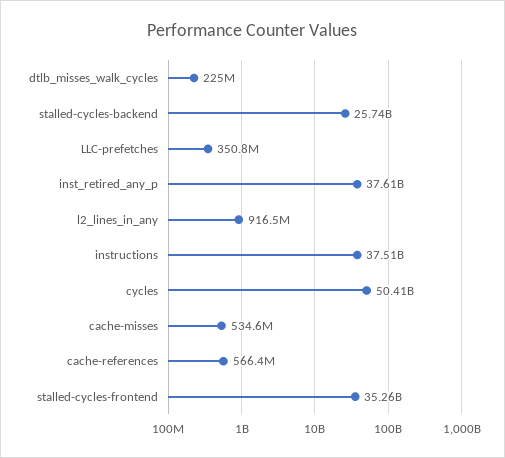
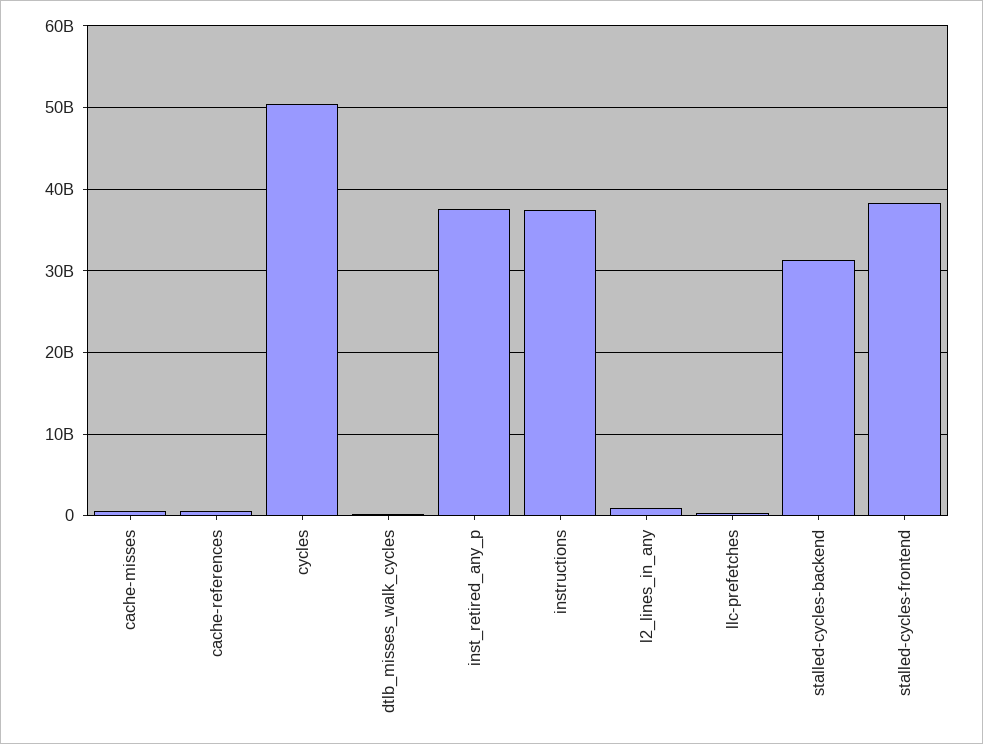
stalled-cycles-backend: 25740000000 -> 31000000000
stalled-cycles-frontend: 35260000000 -> 38000000000

